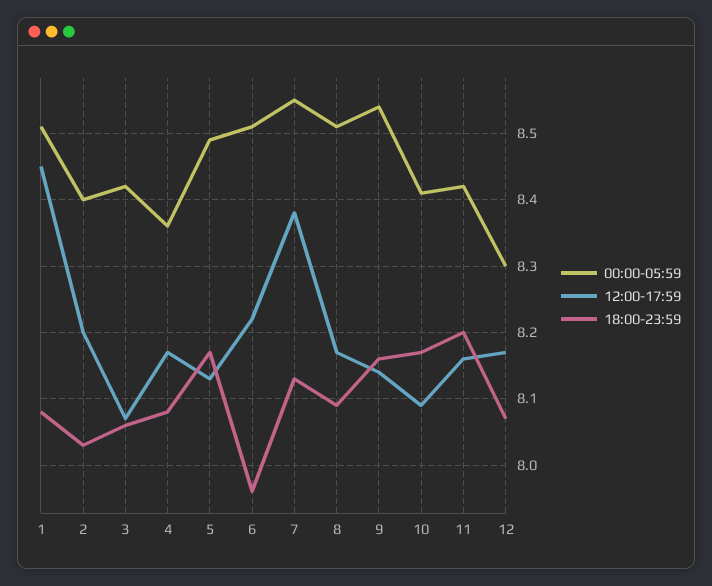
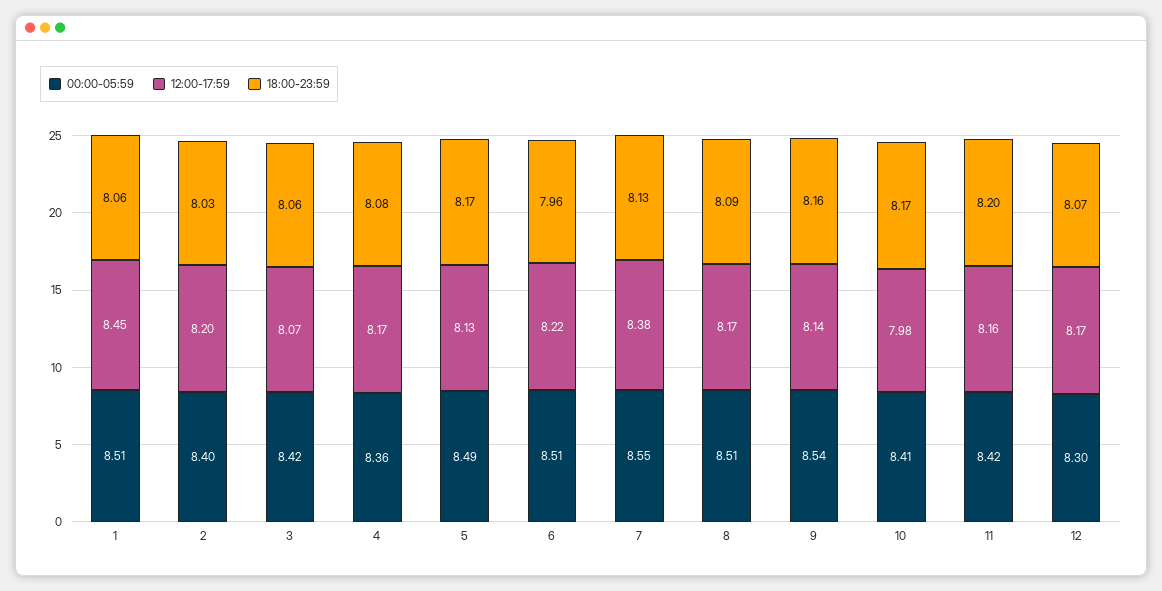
18:00-23:59, 1: 8.08 -> 8.06
12:00-17:59, 10: 8.09 -> 7.98

